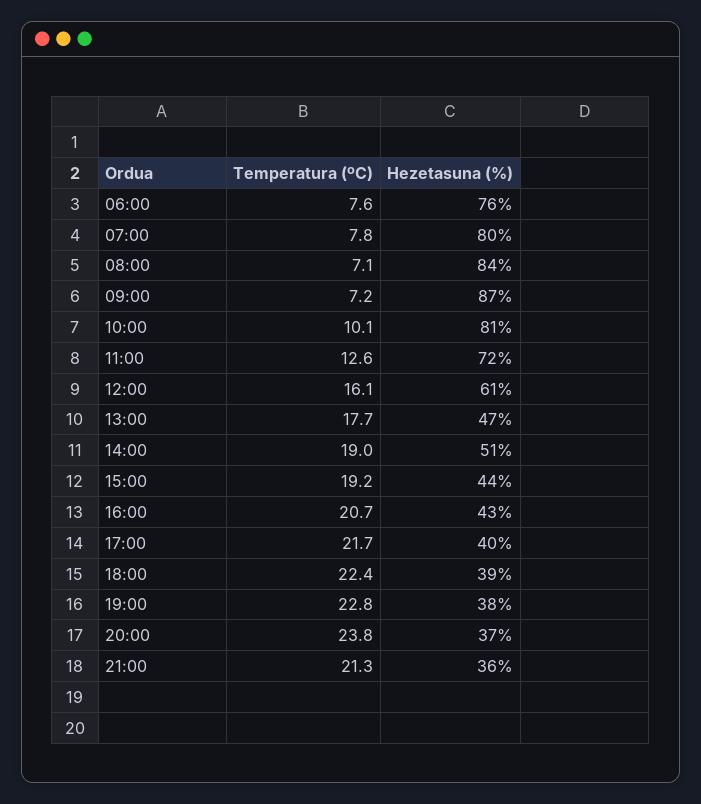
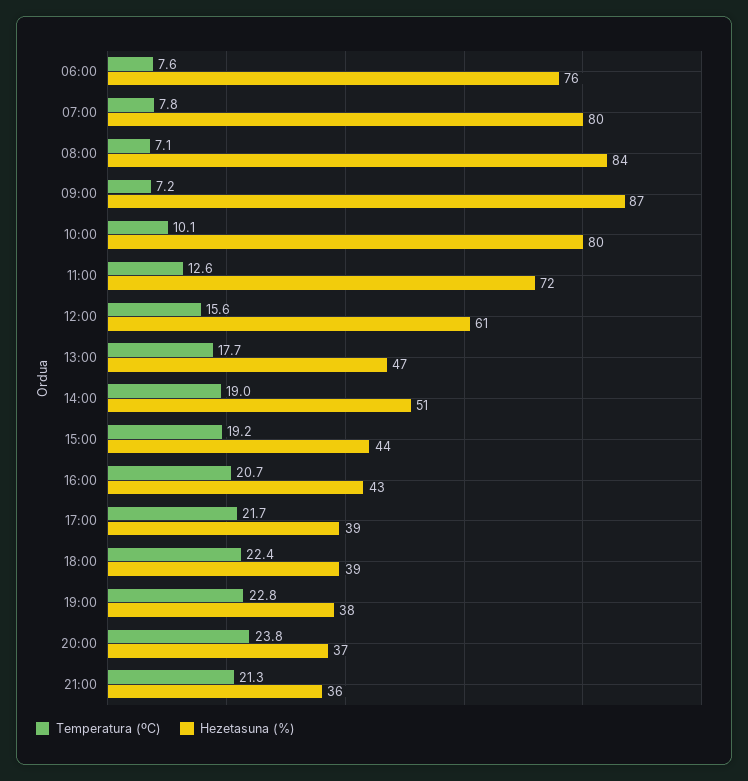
Hezetasuna (%), 10:00: 81 -> 80
Temperatura (ºC), 12:00: 16.1 -> 15.6
Hezetasuna (%), 17:00: 40 -> 39

